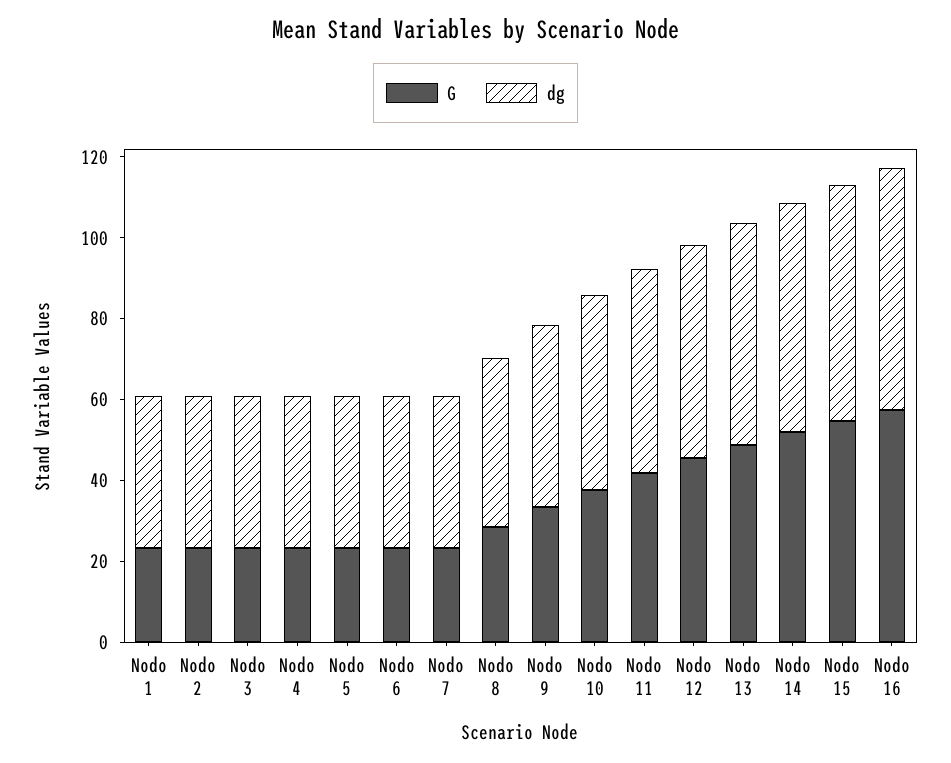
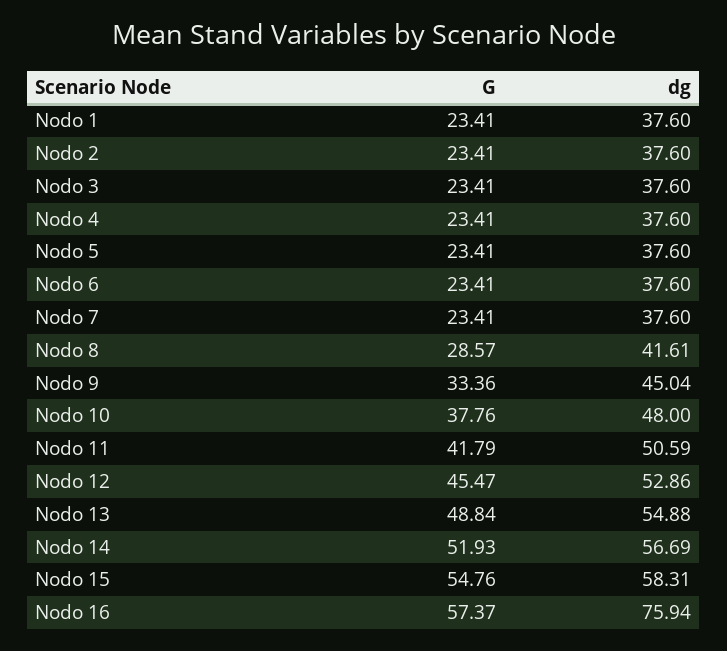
dg, Nodo 16: 60 -> 75.94

